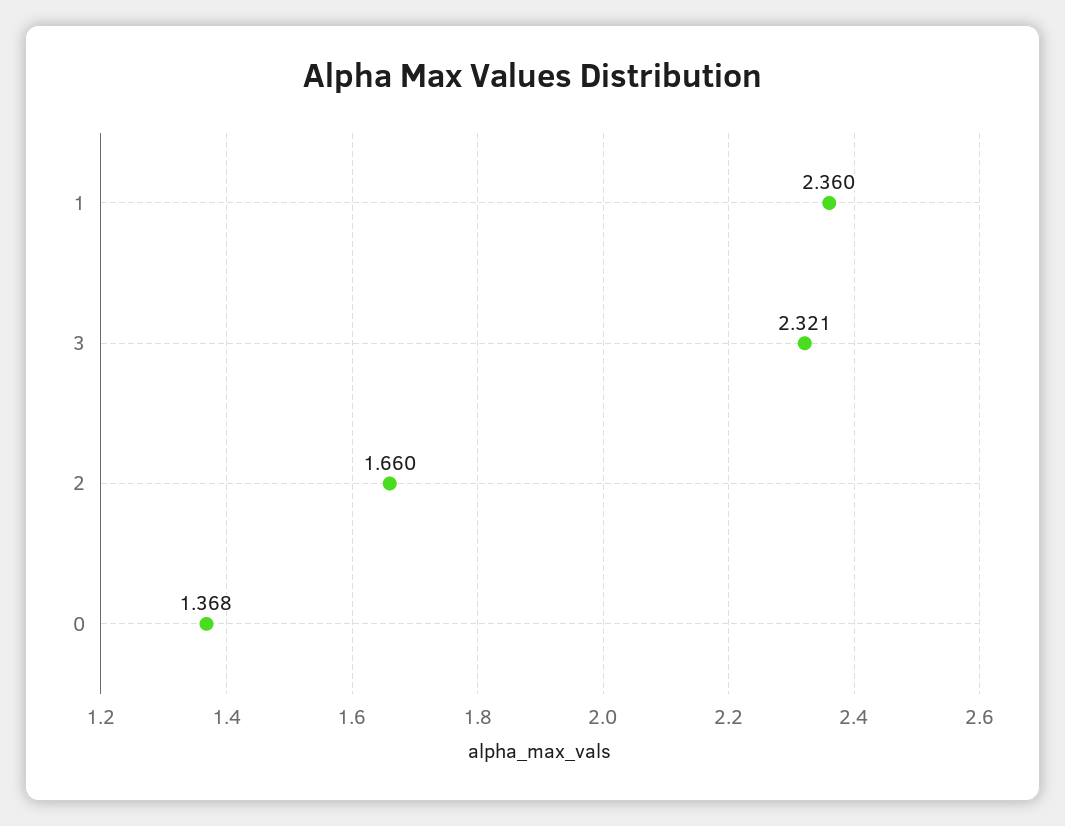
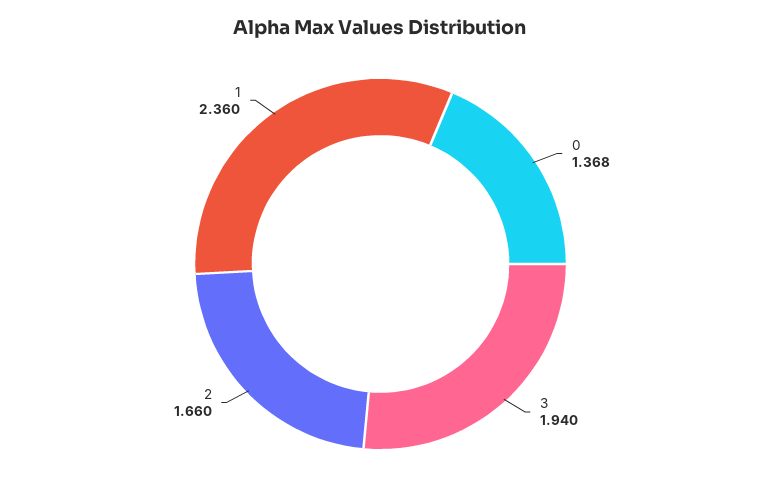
3: 2.321 -> 1.94

